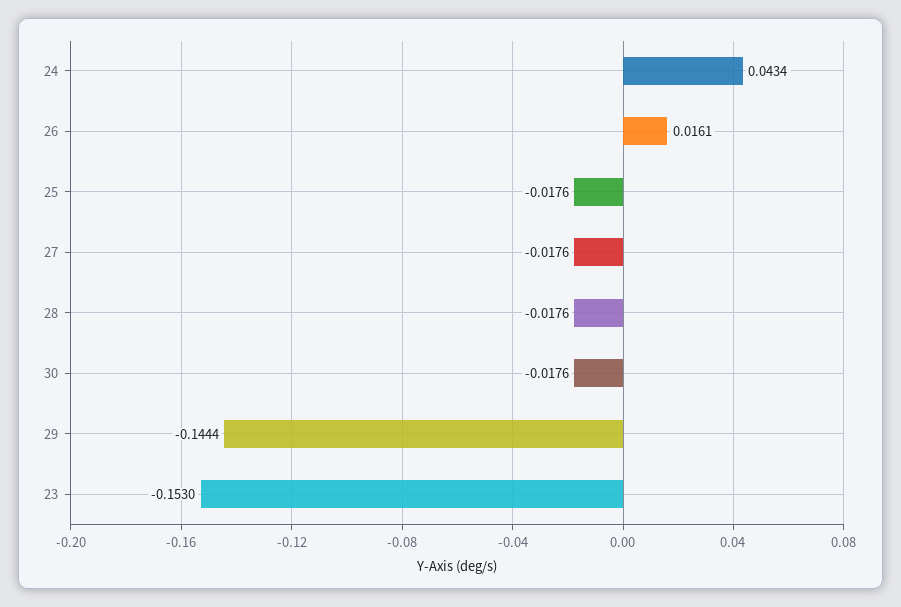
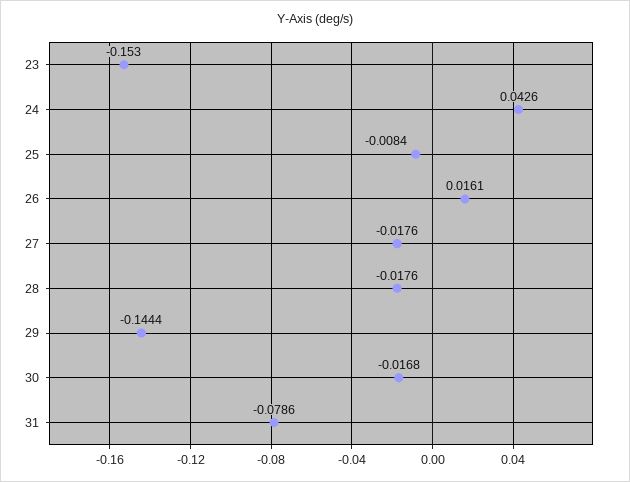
24: 0.0434 -> 0.0426
25: -0.0176 -> -0.0084
30: -0.0176 -> -0.0168
31: none -> -0.0786

